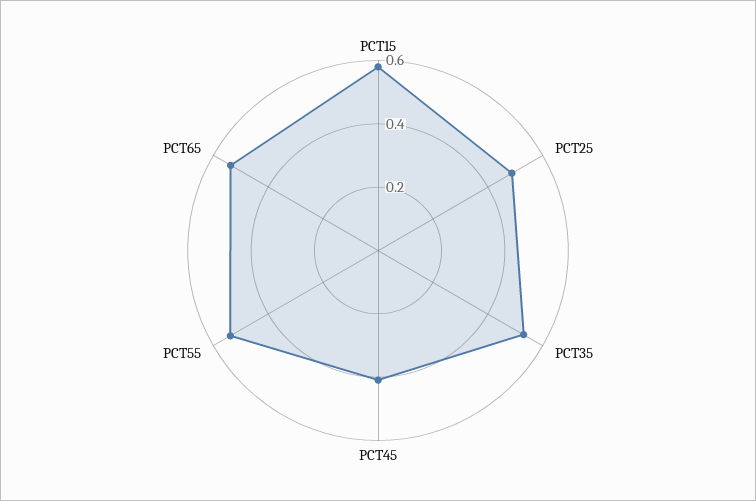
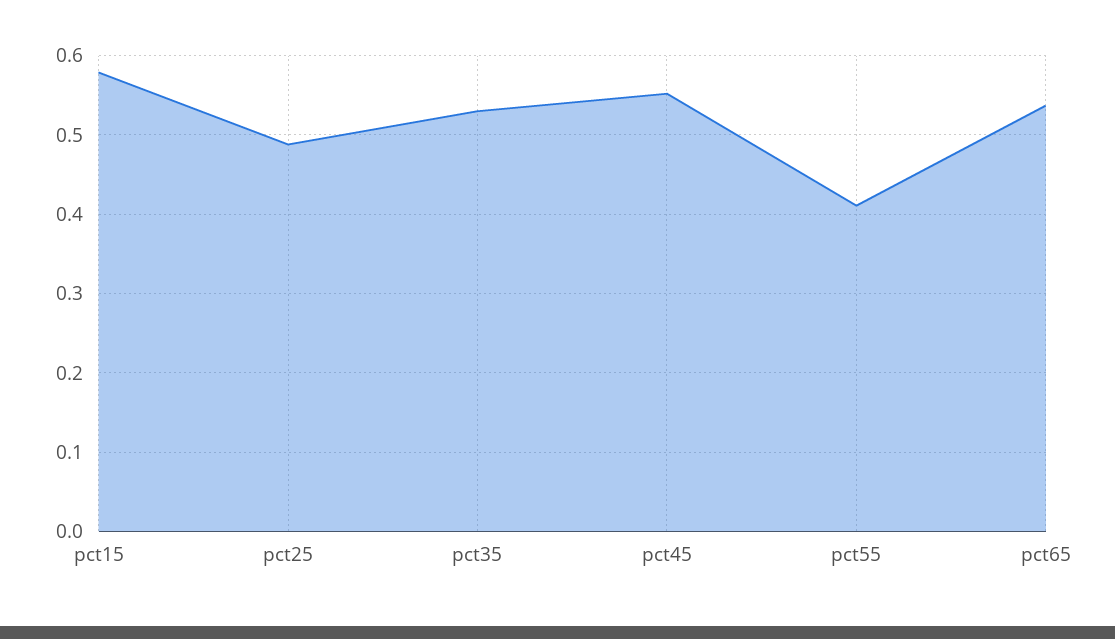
PCT45: 0.4 -> 0.55
PCT55: 0.55 -> 0.41

